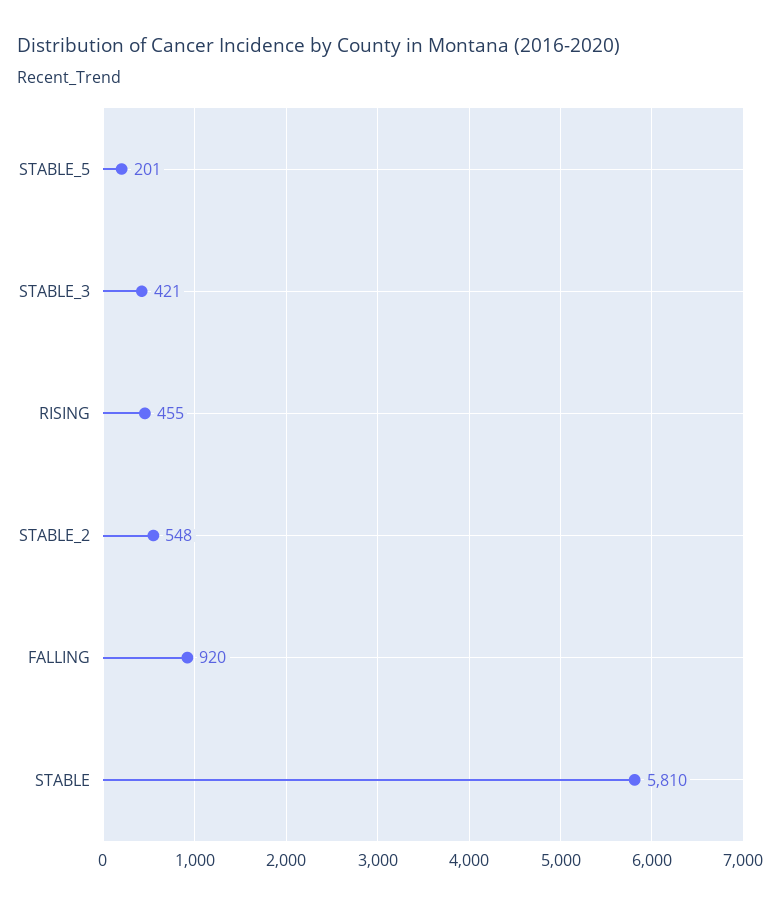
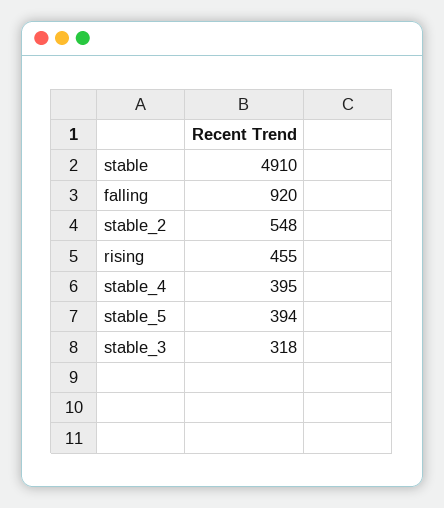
STABLE_5: 201 -> 394
STABLE_3: 421 -> 318
STABLE: 5810 -> 4910
stable_4: none -> 395

